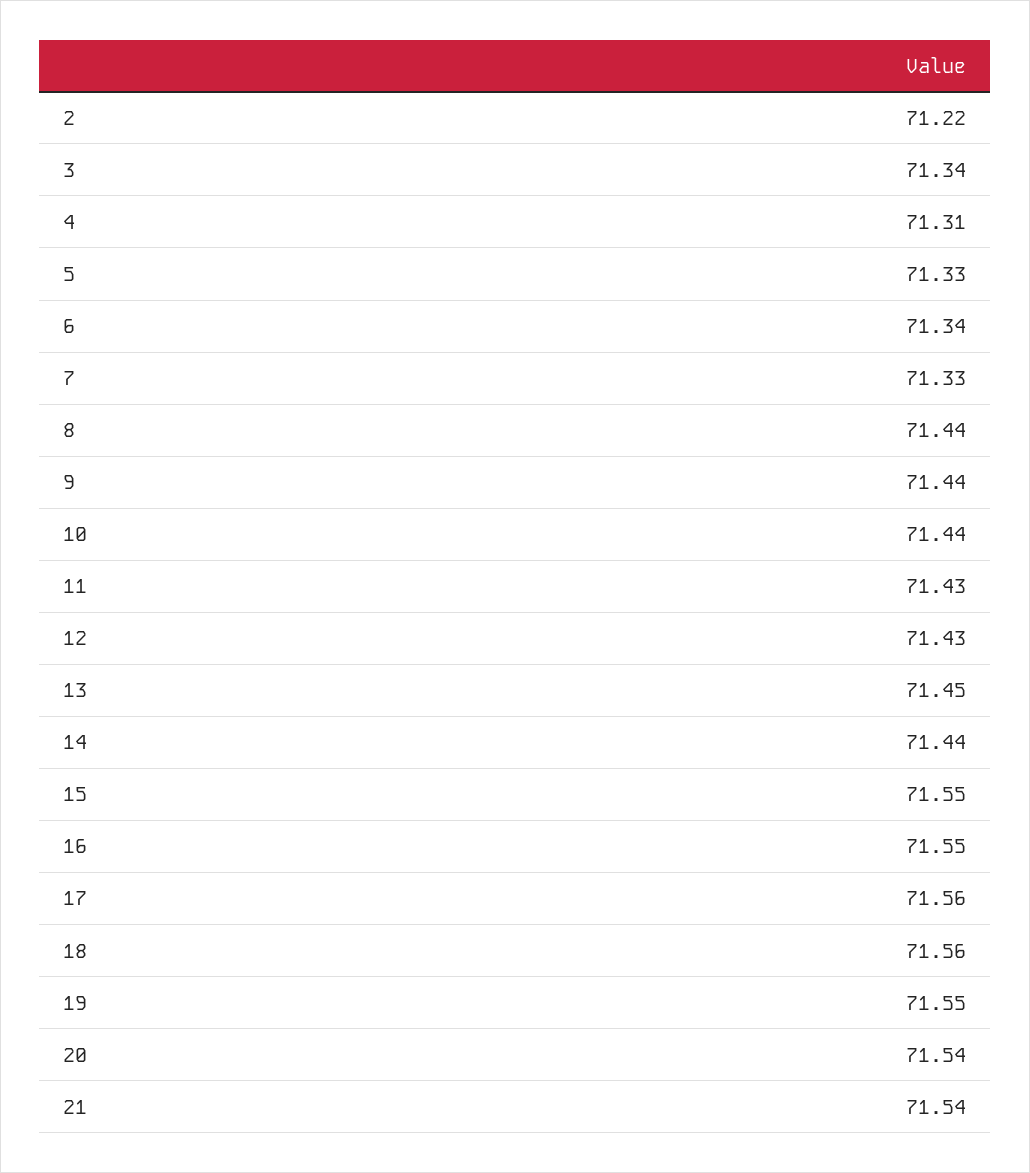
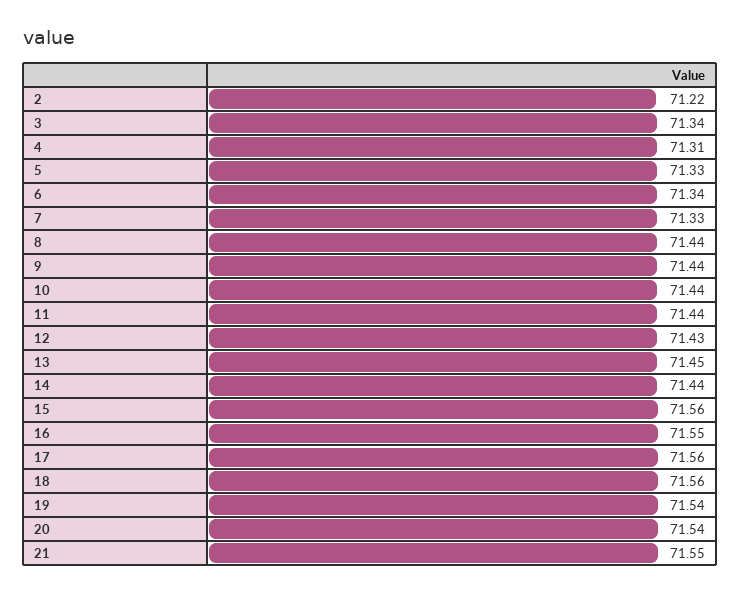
11: 71.43 -> 71.44
15: 71.55 -> 71.56
19: 71.55 -> 71.54
21: 71.54 -> 71.55

